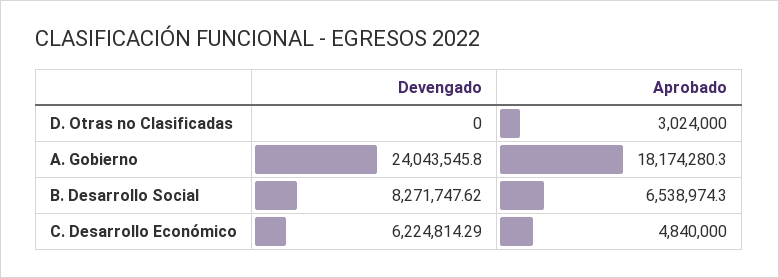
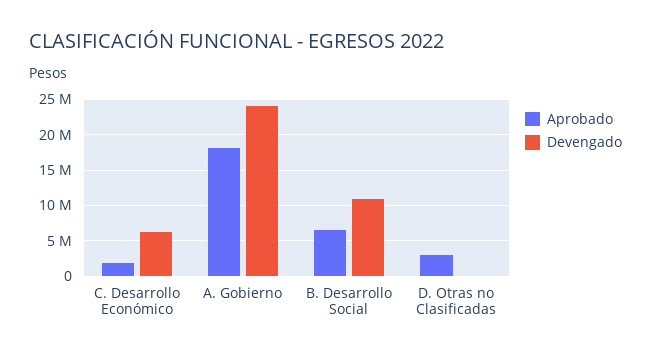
Devengado, B. Desarrollo Social: 8271747.62 -> 11000000
Aprobado, C. Desarrollo Económico: 4840000 -> 2000000

